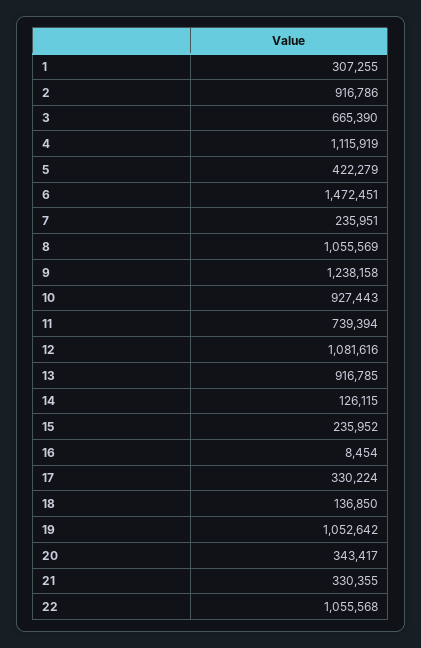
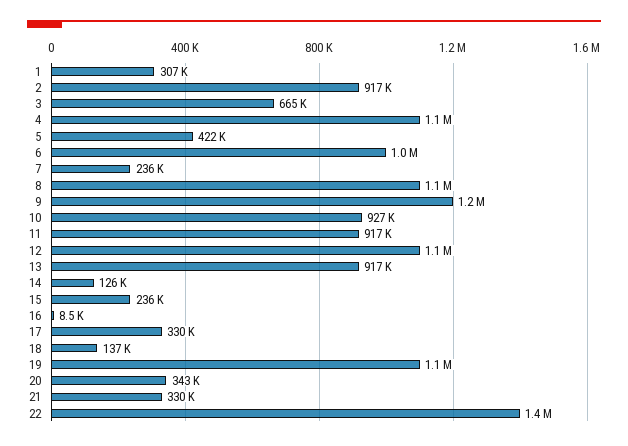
6: 1472451 -> 1000000
11: 739394 -> 917000
22: 1055568 -> 1400000

